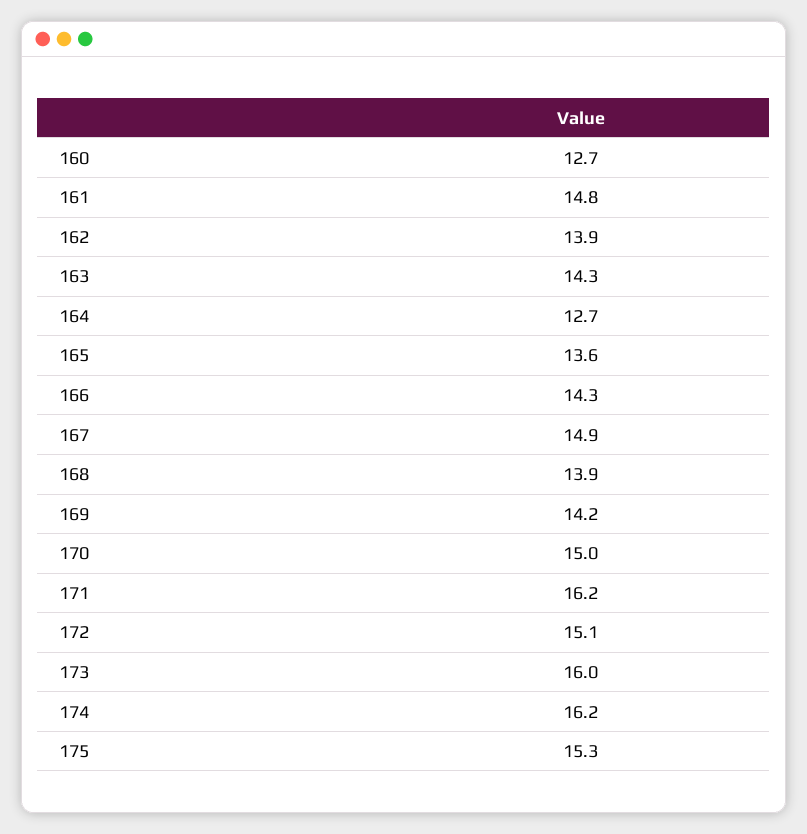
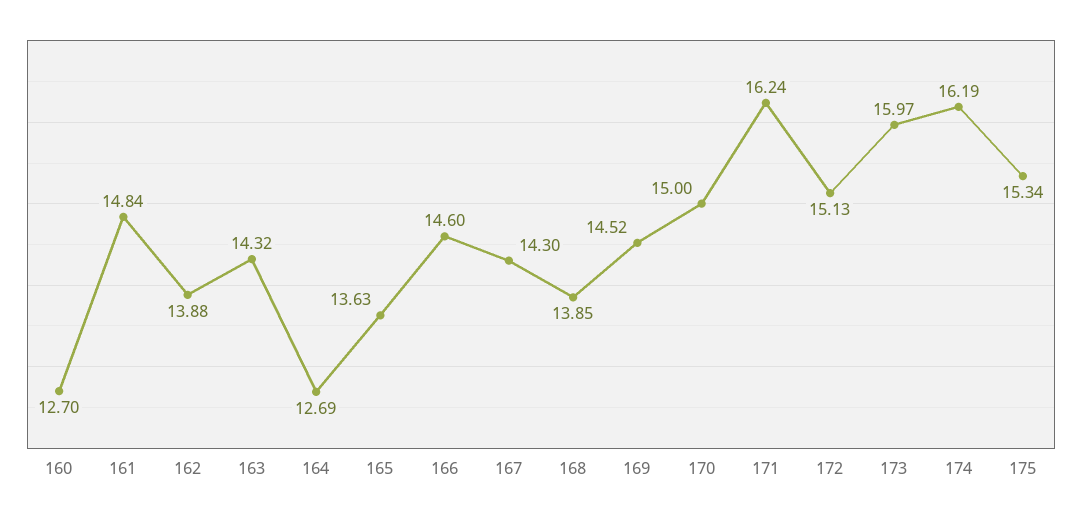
166: 14.3 -> 14.6
167: 14.9 -> 14.3
169: 14.2 -> 14.52

